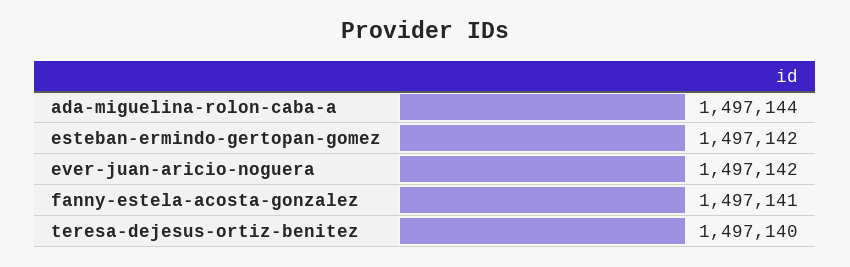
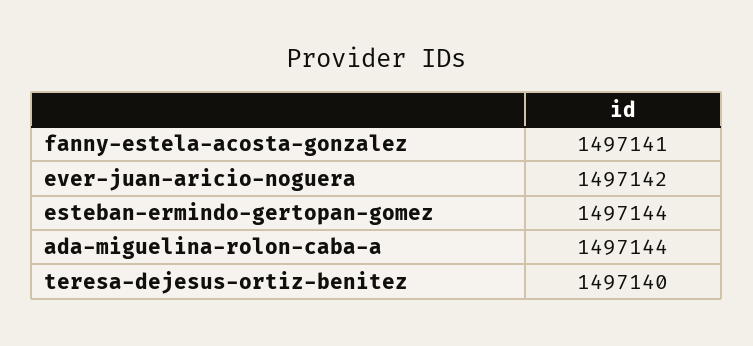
esteban-ermindo-gertopan-gomez: 1497142 -> 1497144

